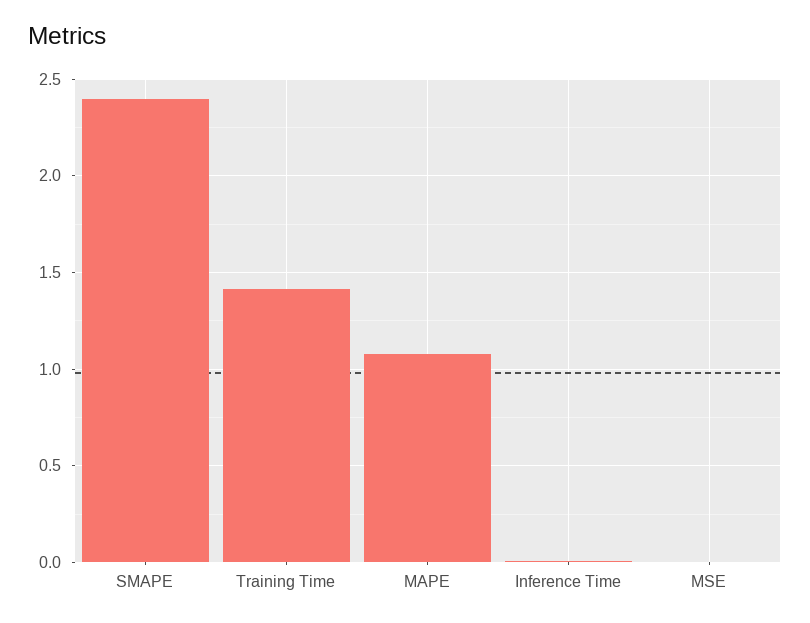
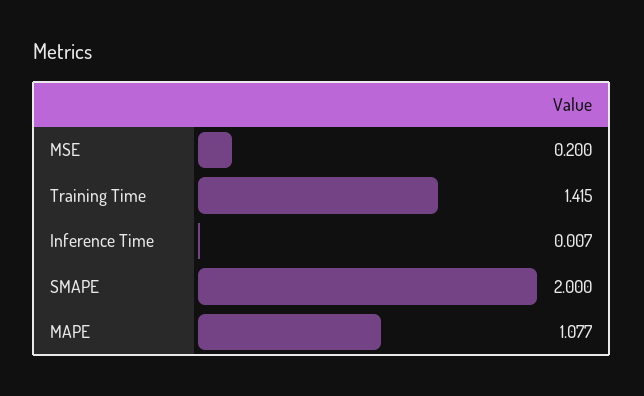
SMAPE: 2.4 -> 2
MSE: 0 -> 0.2

